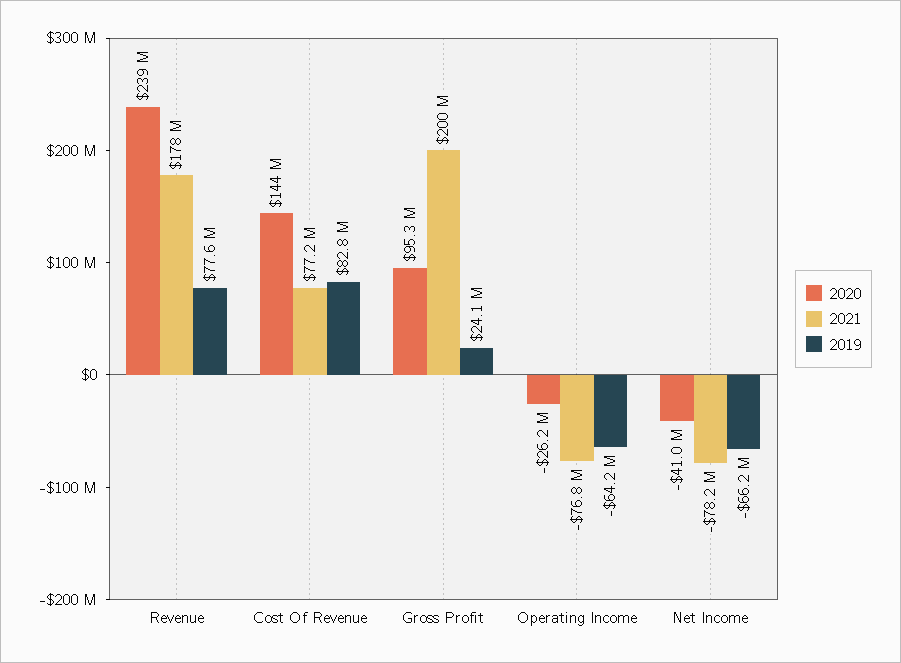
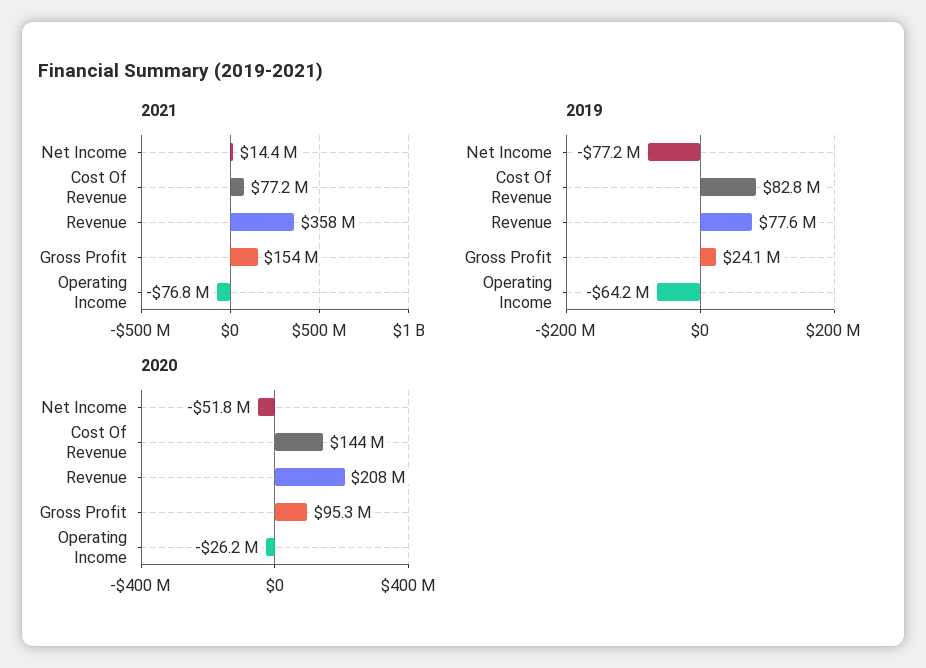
2020, Revenue: 239000000 -> 208000000
2021, Revenue: 178000000 -> 358000000
2021, Gross Profit: 200000000 -> 154000000
2020, Net Income: -41000000 -> -51800000
2021, Net Income: -78200000 -> 14400000
2019, Net Income: -66200000 -> -77200000

